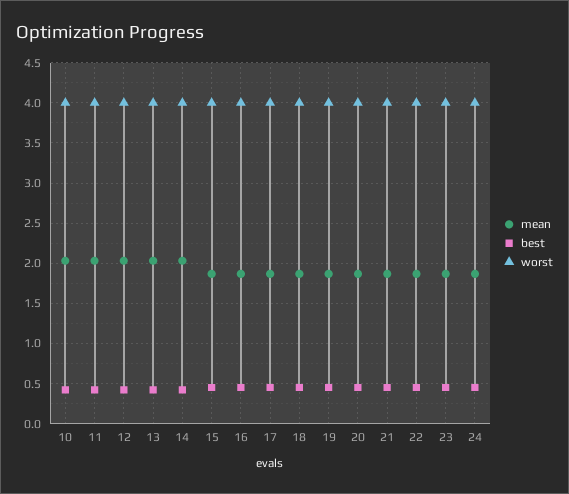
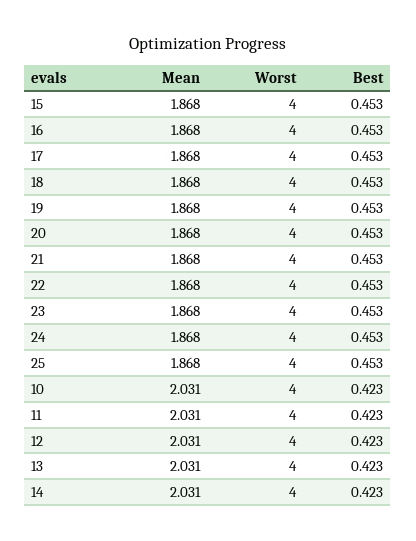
mean, 25: none -> 1.868
worst, 25: none -> 4
best, 25: none -> 0.453

